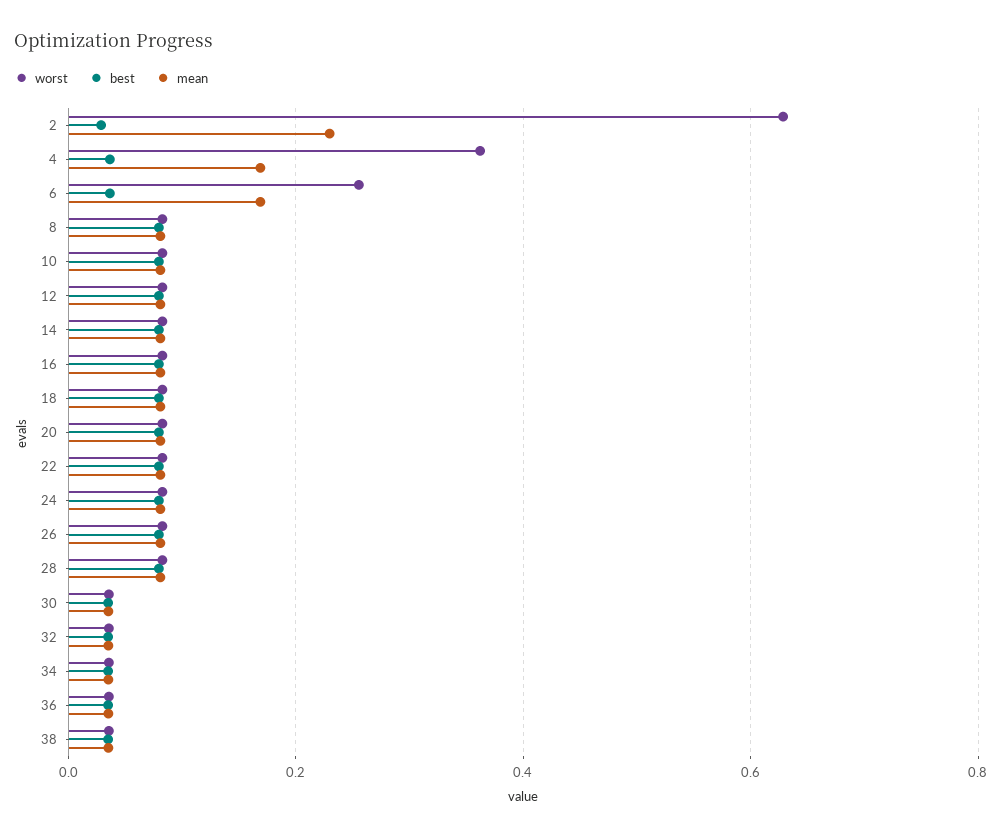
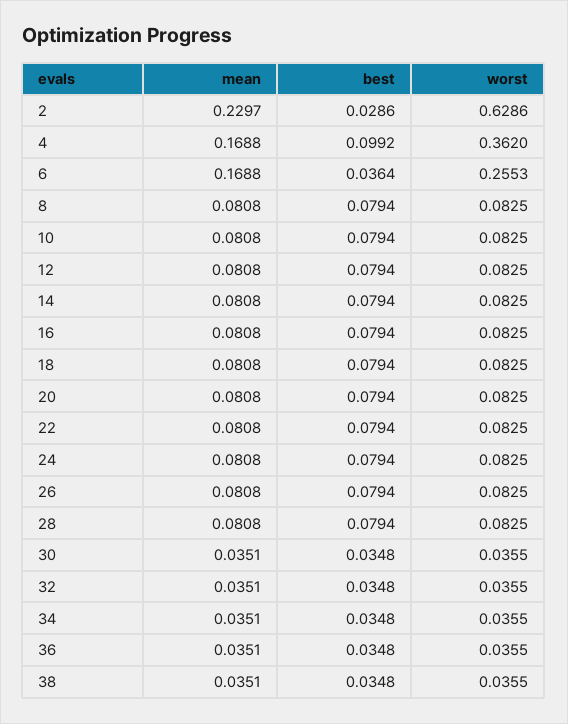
best, 4: 0.04 -> 0.0992

